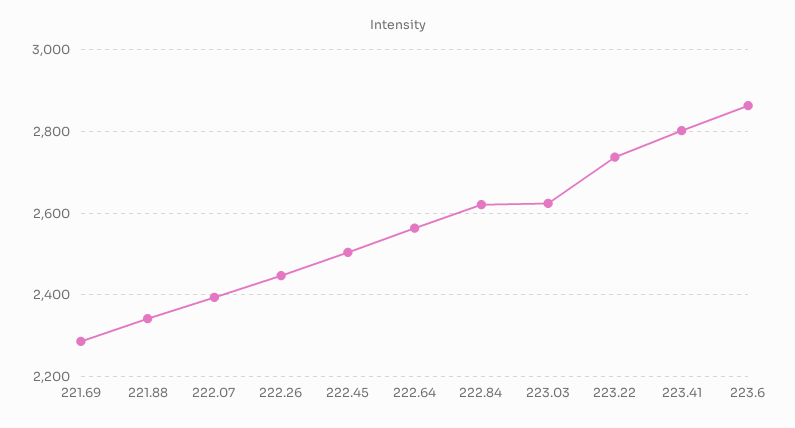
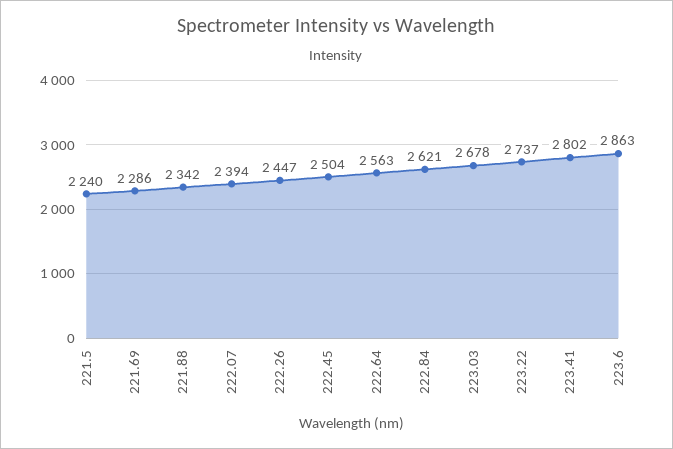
223.03: 2620 -> 2678
221.5: none -> 2240

